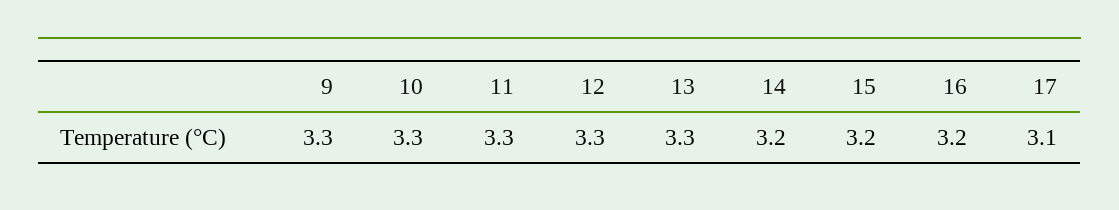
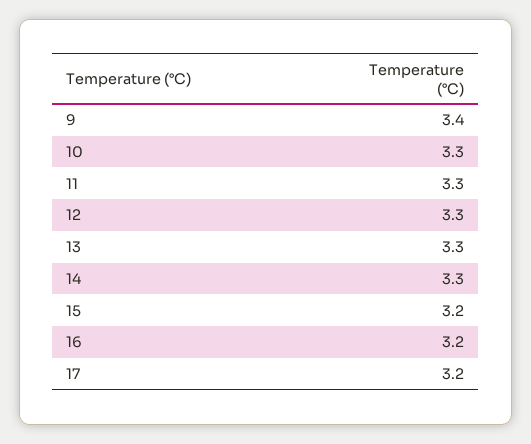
9: 3.3 -> 3.4
14: 3.2 -> 3.3
17: 3.1 -> 3.2

